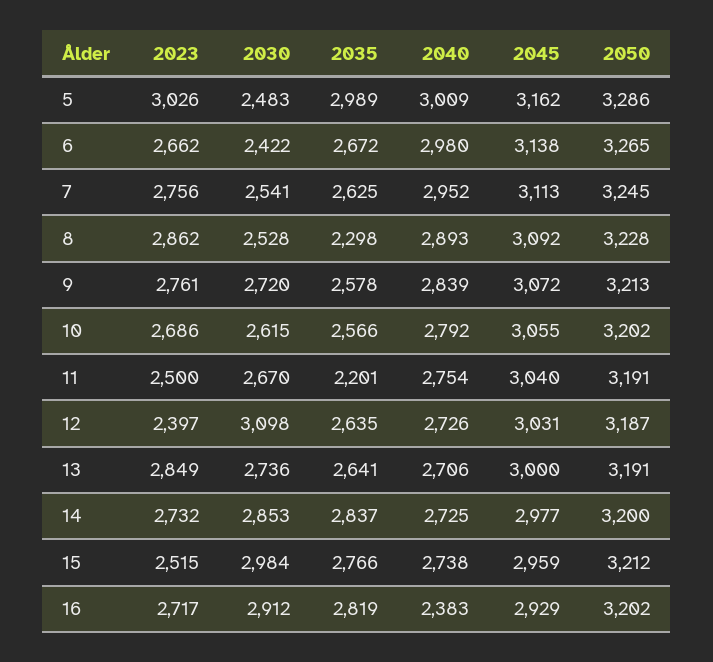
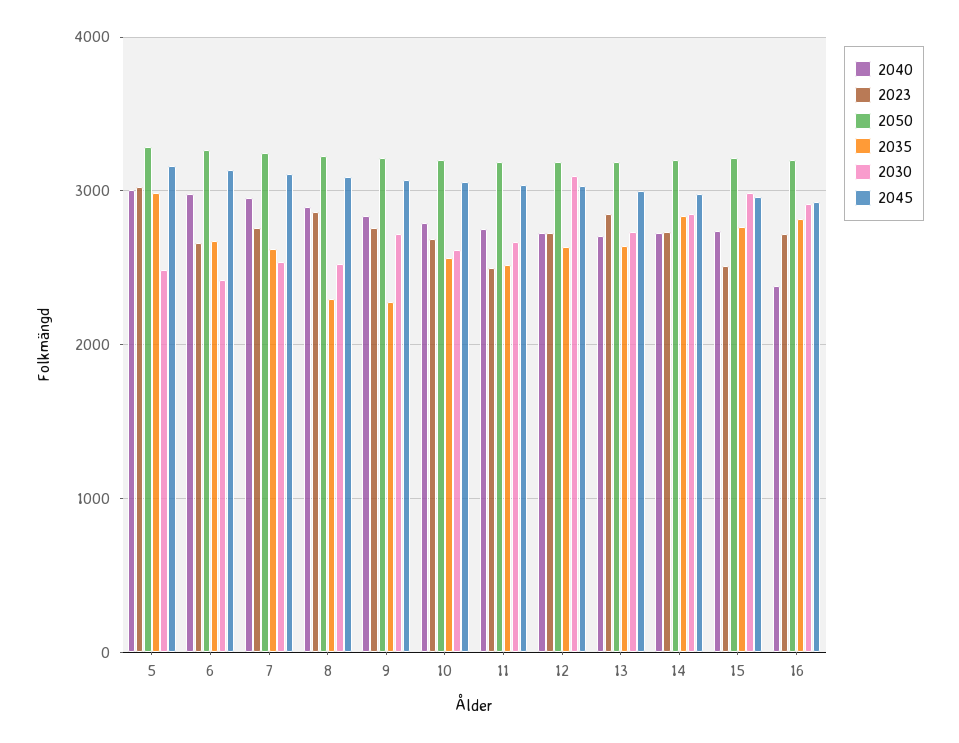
2035, 9: 2578 -> 2300
2035, 11: 2201 -> 2500
2023, 12: 2397 -> 2700

